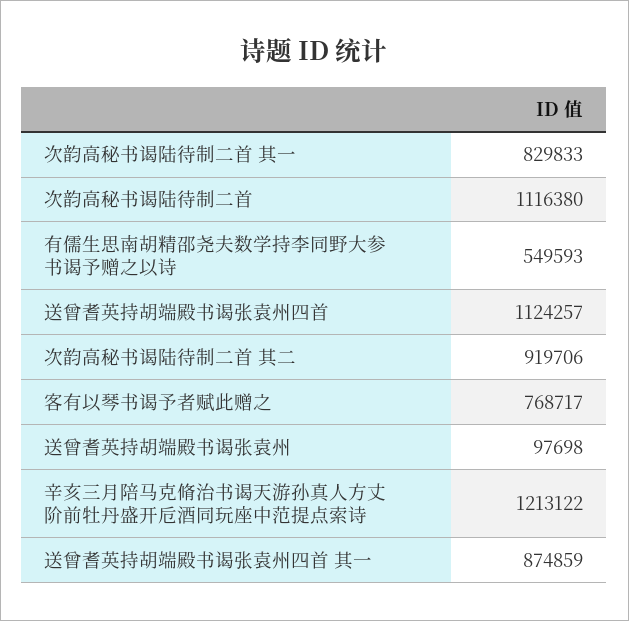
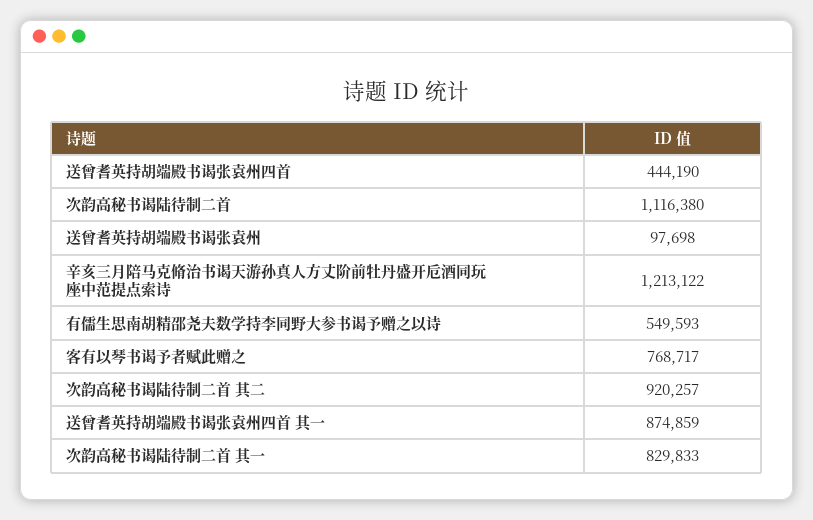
送曾耆英持胡端殿书谒张袁州四首: 1124257 -> 444190
次韵高秘书谒陆待制二首 其二: 919706 -> 920257

